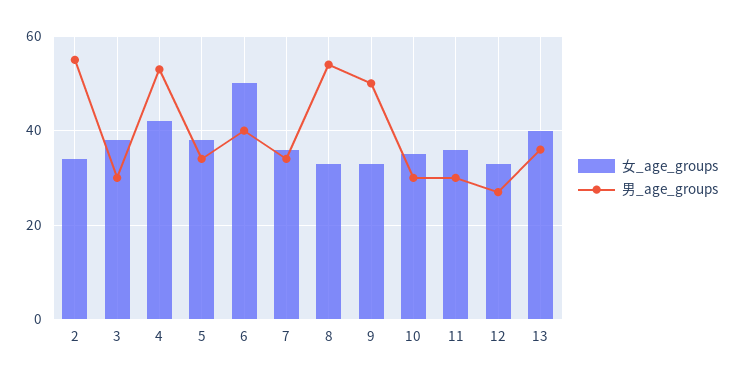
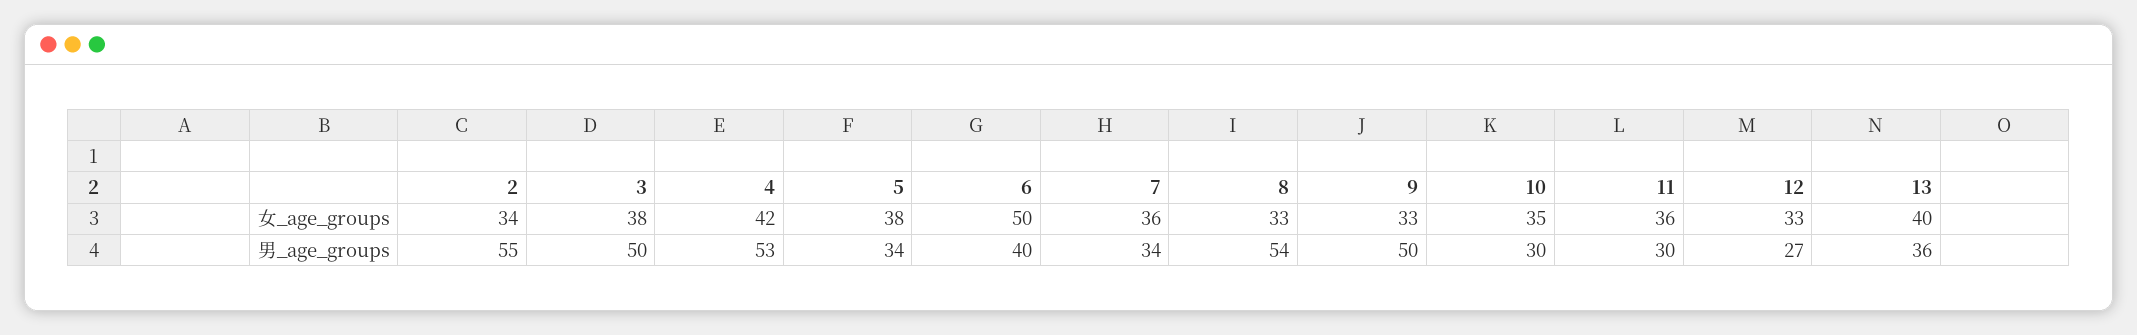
男_age_groups, 3: 30 -> 50

